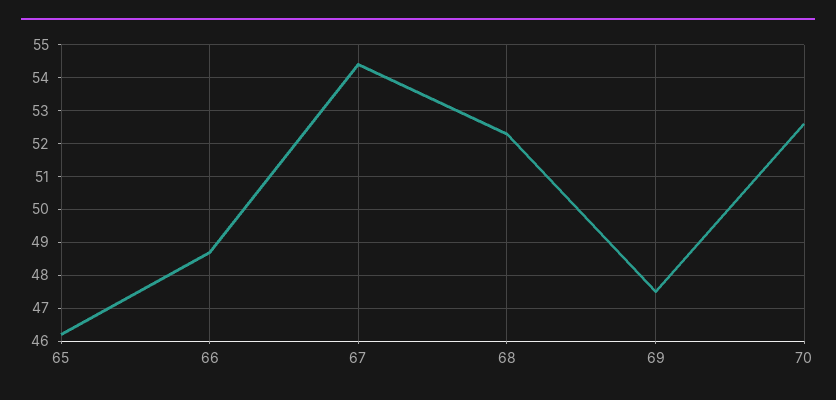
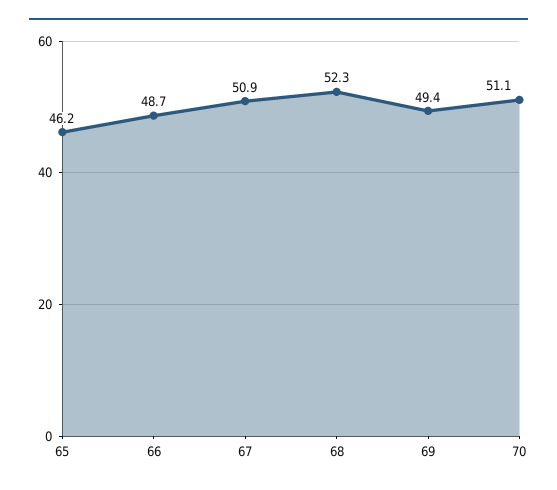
67: 54.5 -> 50.9
69: 47.5 -> 49.4
70: 52.5 -> 51.1

